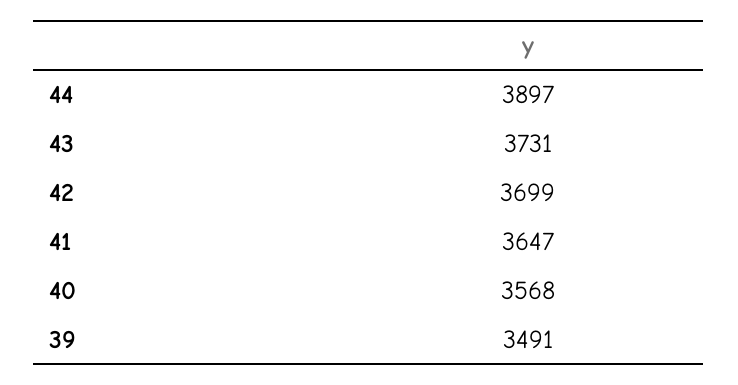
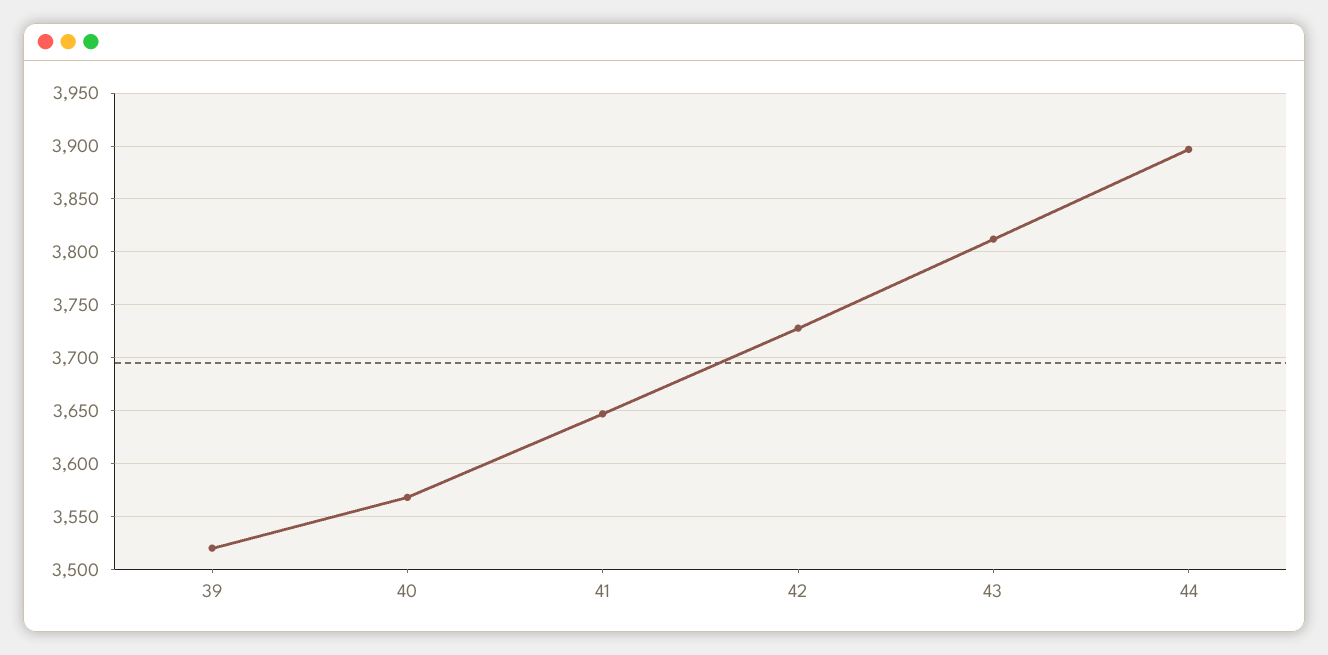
43: 3731 -> 3810
42: 3699 -> 3730
39: 3491 -> 3520

